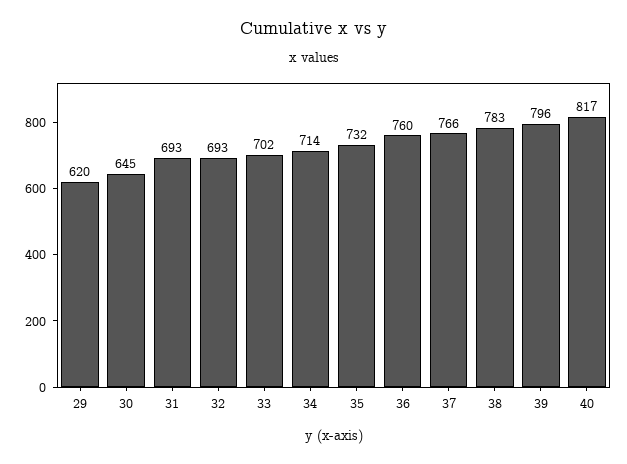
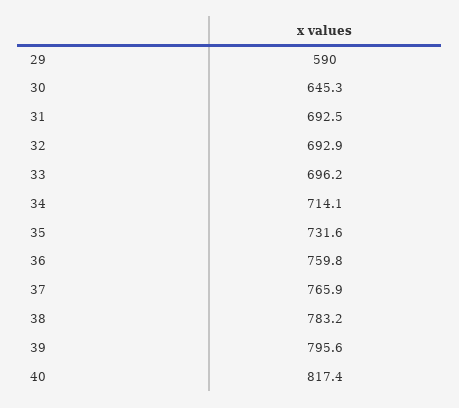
29: 620 -> 590
33: 702 -> 696.2

